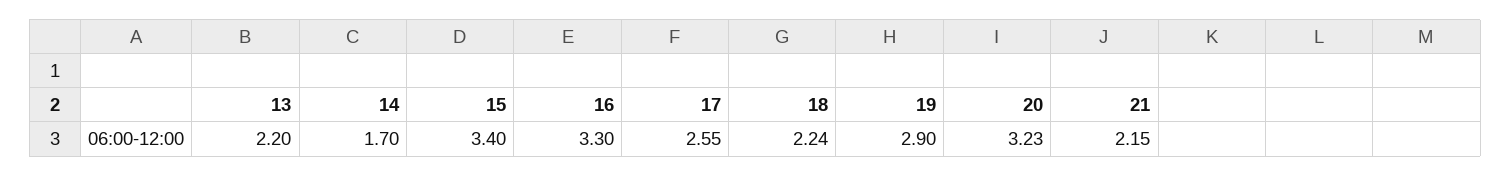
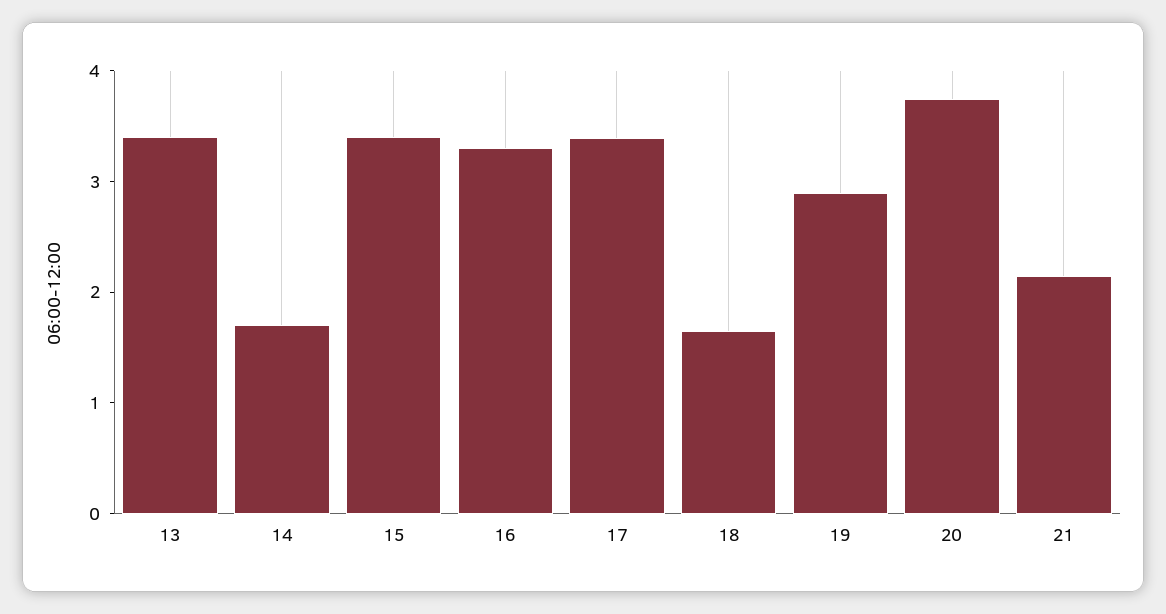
13: 2.2 -> 3.4
17: 2.55 -> 3.4
18: 2.24 -> 1.6
20: 3.23 -> 3.8

